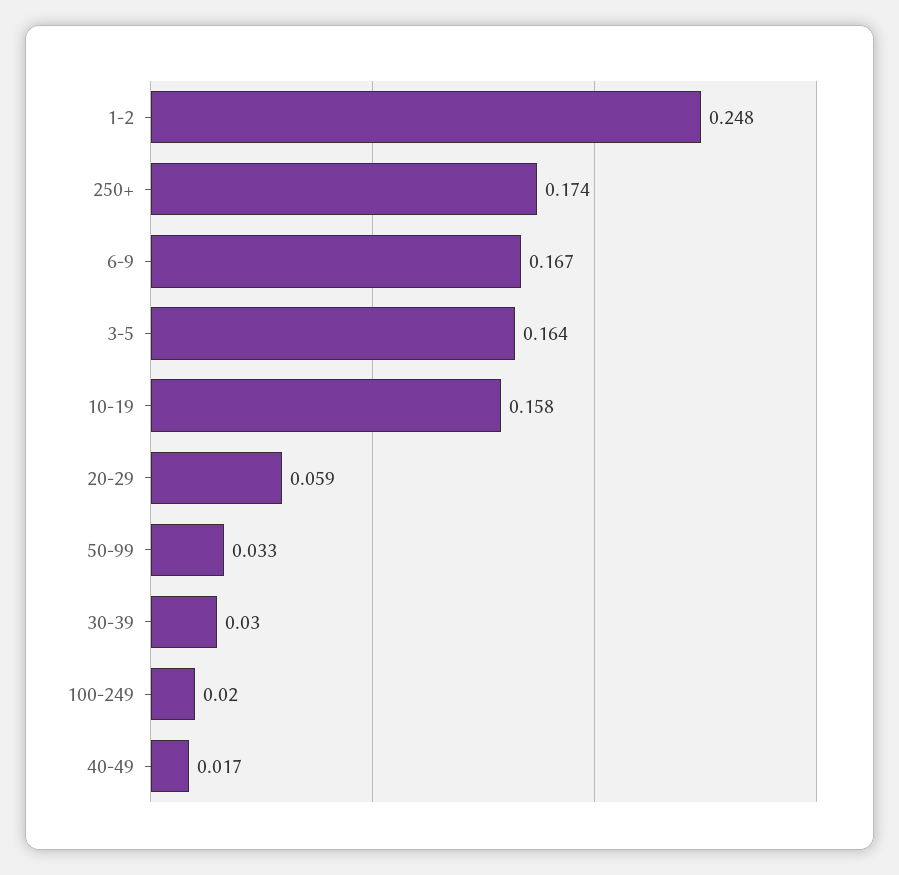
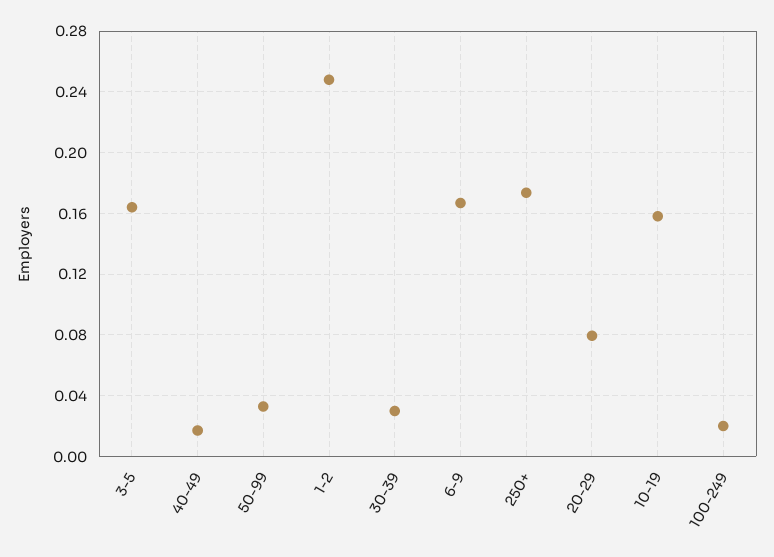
20-29: 0.059 -> 0.08

